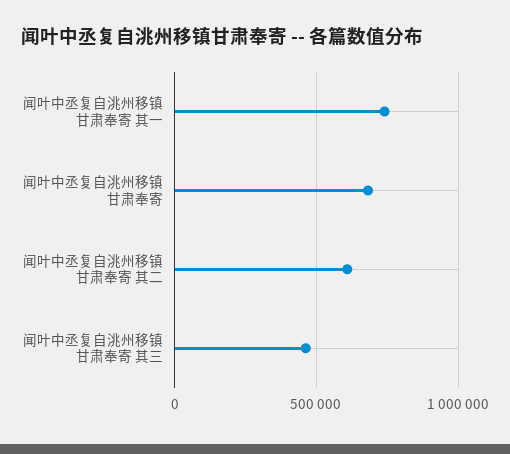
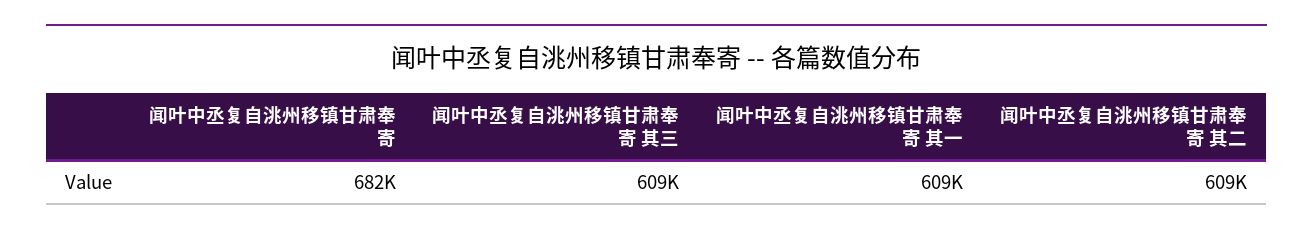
闻叶中丞复自洮州移镇甘肃奉寄 其一: 750000 -> 609000
闻叶中丞复自洮州移镇甘肃奉寄 其三: 450000 -> 609000

